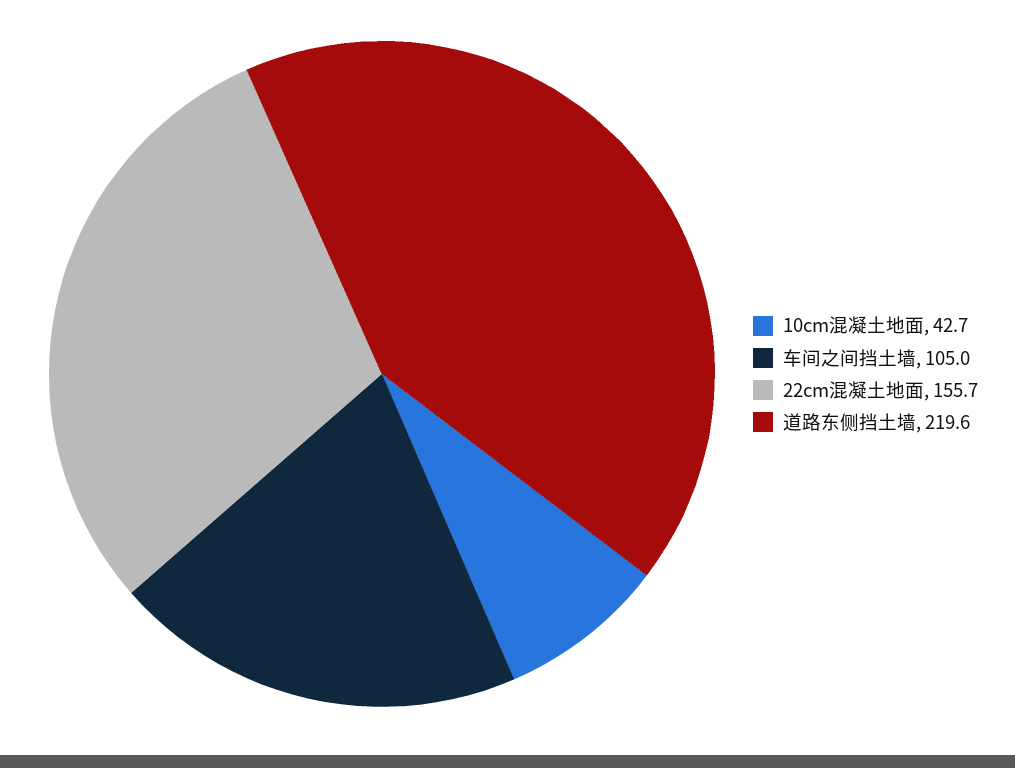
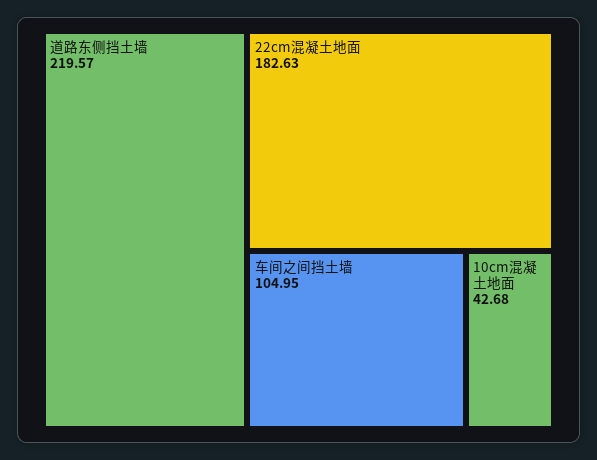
22cm混凝土地面: 155.7 -> 182.63

